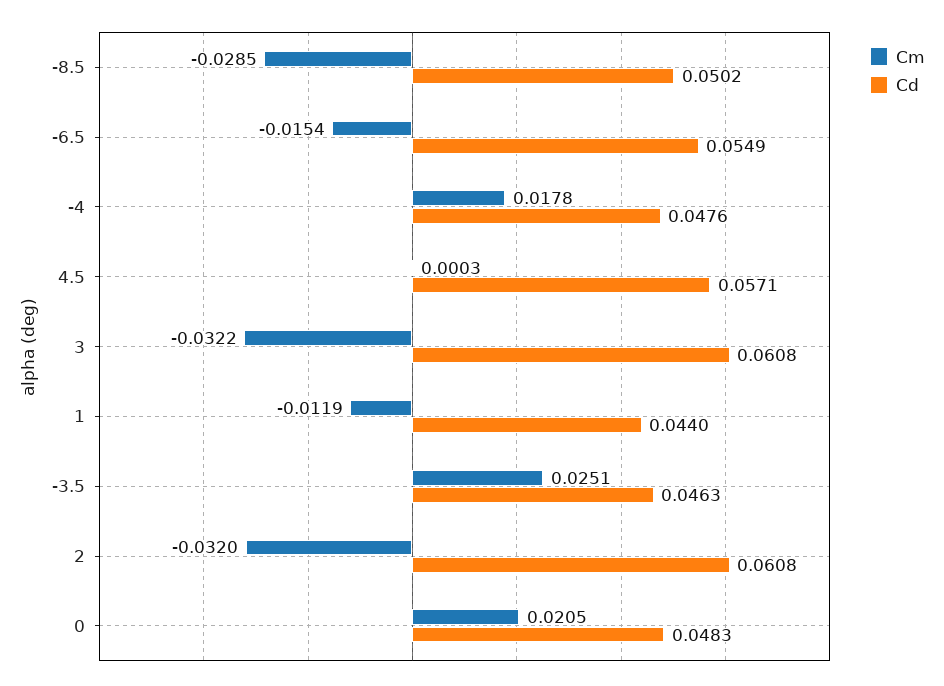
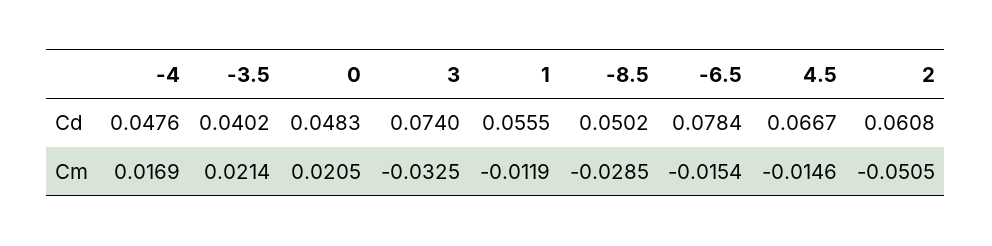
Cd, -6.5: 0.0549 -> 0.0784
Cm, -4: 0.0178 -> 0.0169
Cm, 4.5: 0.0003 -> -0.0146
Cd, 4.5: 0.0571 -> 0.0667
Cm, 3: -0.0322 -> -0.0325
Cd, 3: 0.0608 -> 0.074
Cd, 1: 0.044 -> 0.0555
Cm, -3.5: 0.0251 -> 0.0214
Cd, -3.5: 0.0463 -> 0.0402
Cm, 2: -0.032 -> -0.0505

